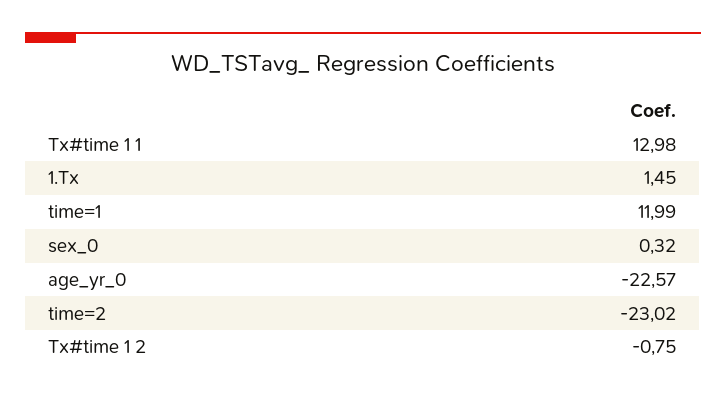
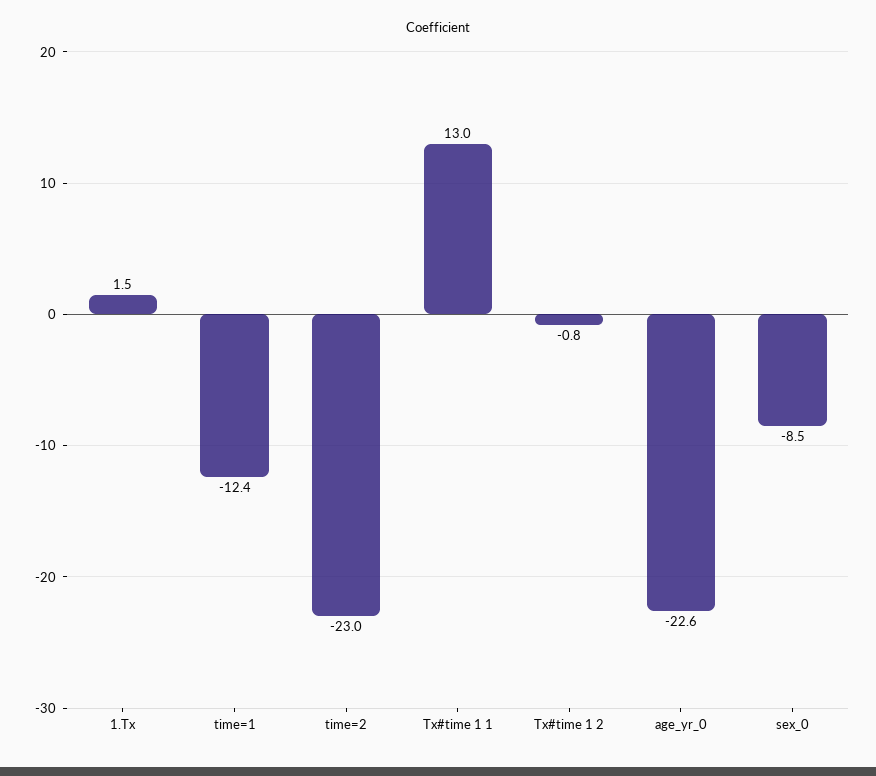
time=1: 11.99 -> -12.4
sex_0: 0.32 -> -8.5

